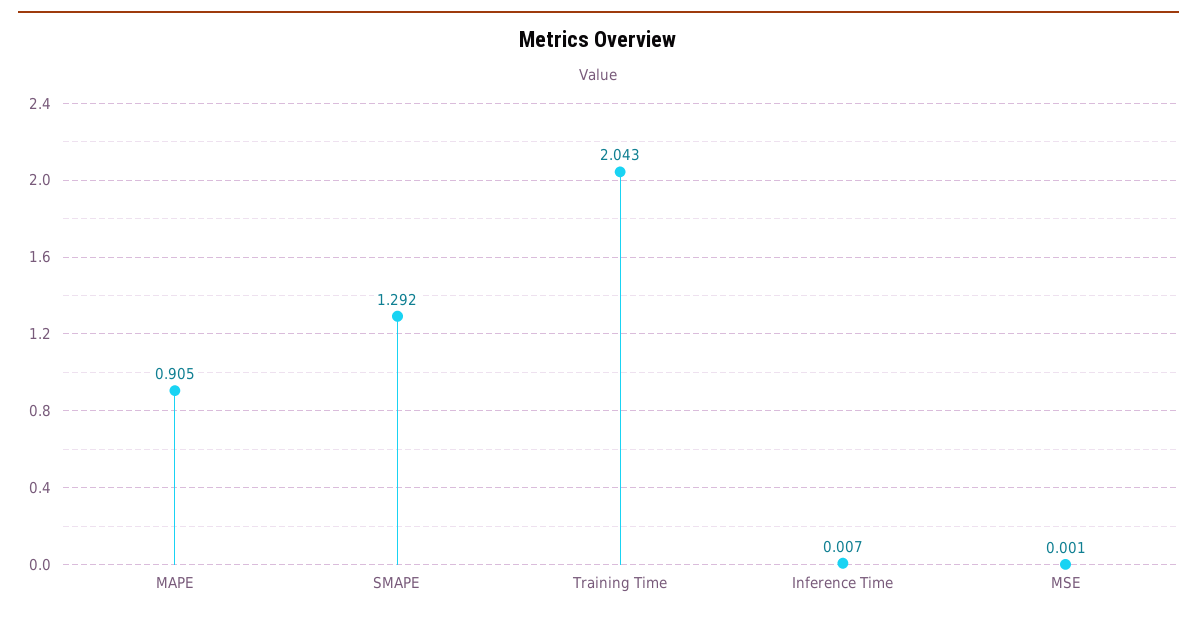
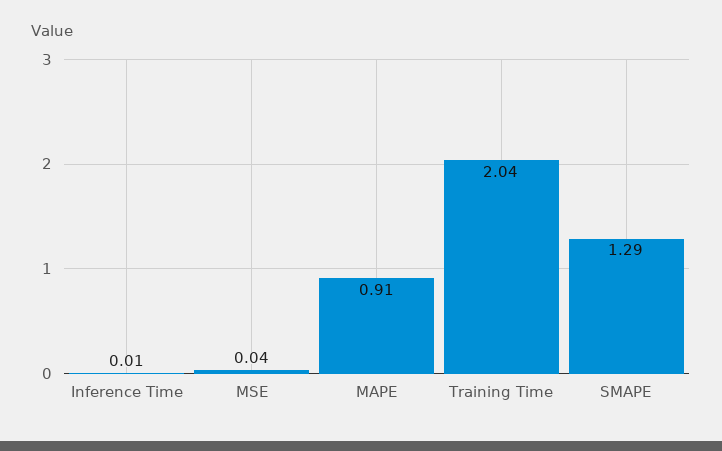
MSE: 0.001 -> 0.04

